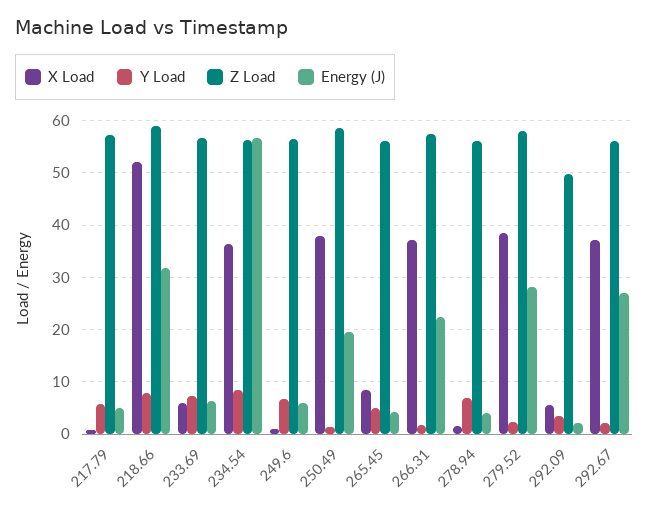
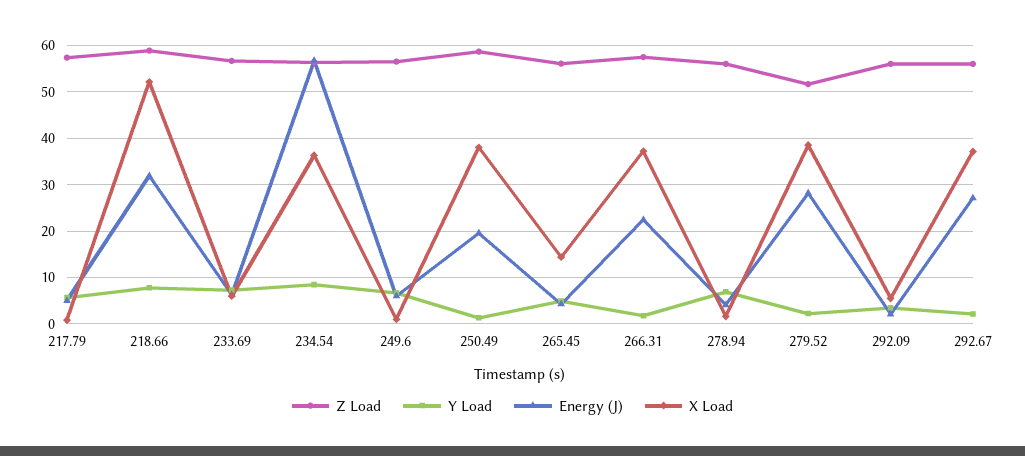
X Load, 265.45: 8 -> 14
Z Load, 279.52: 58 -> 52
Z Load, 292.09: 50 -> 56

